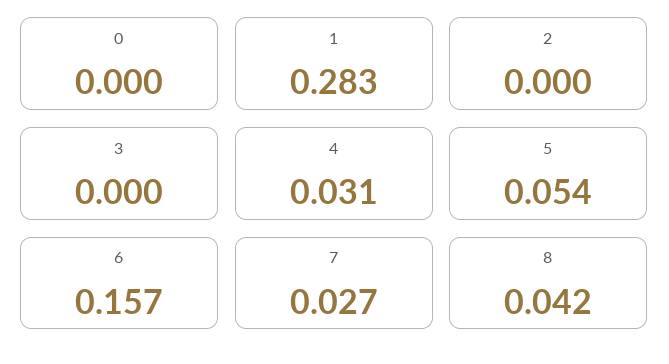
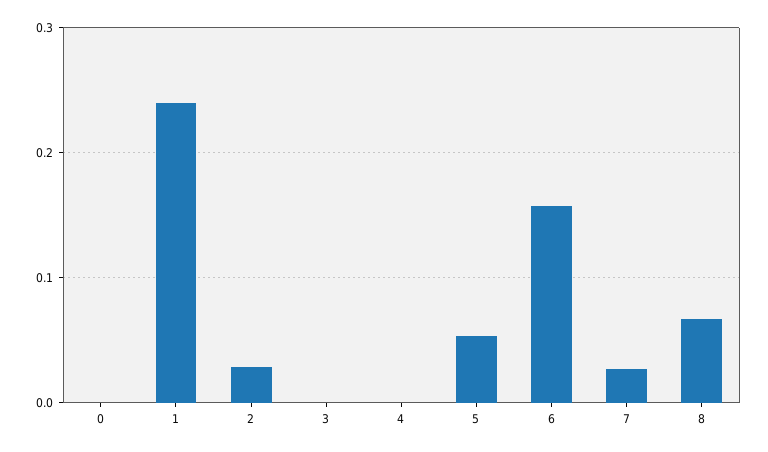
1: 0.283 -> 0.24
2: 0 -> 0.03
4: 0.031 -> 0
8: 0.042 -> 0.07

